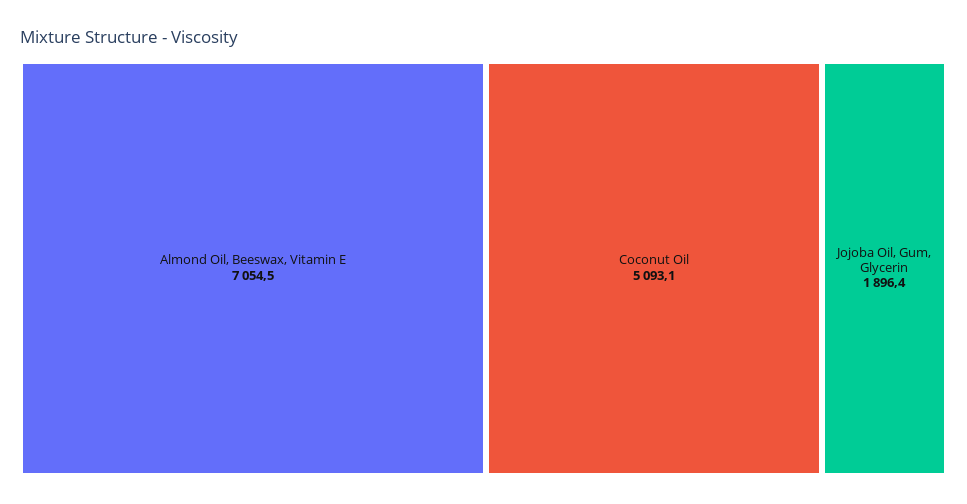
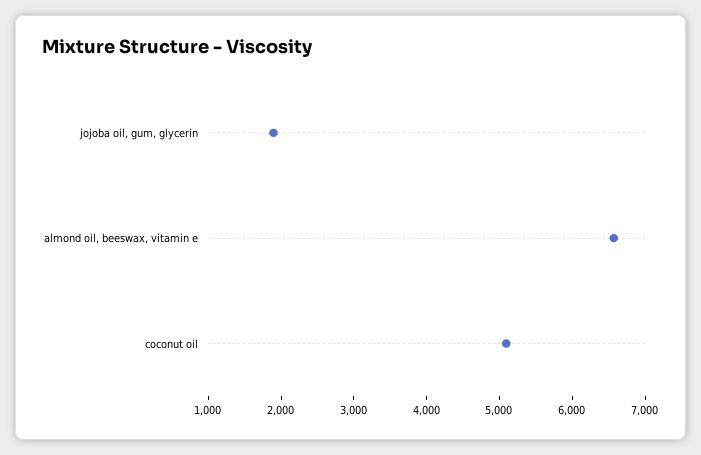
Almond Oil, Beeswax, Vitamin E: 7054.5 -> 6600

